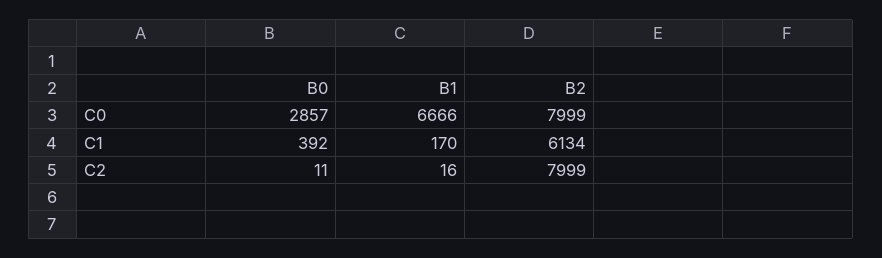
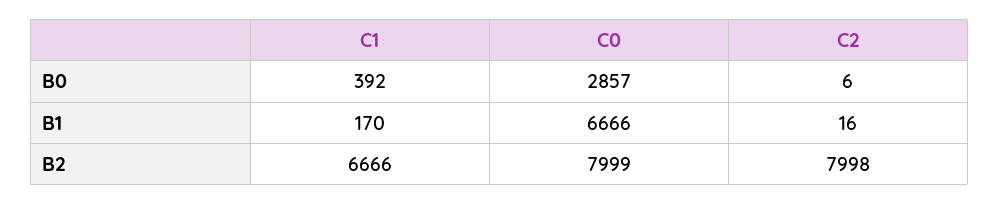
B2, C1: 6134 -> 6666
B0, C2: 11 -> 6
B2, C2: 7999 -> 7998

